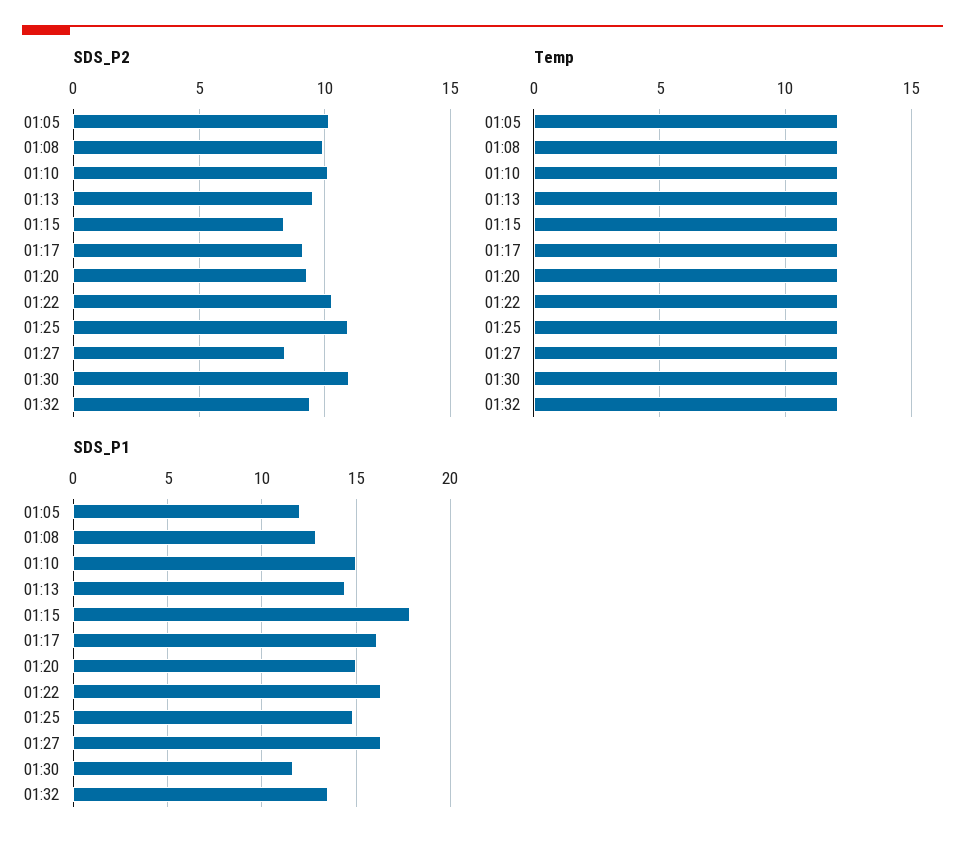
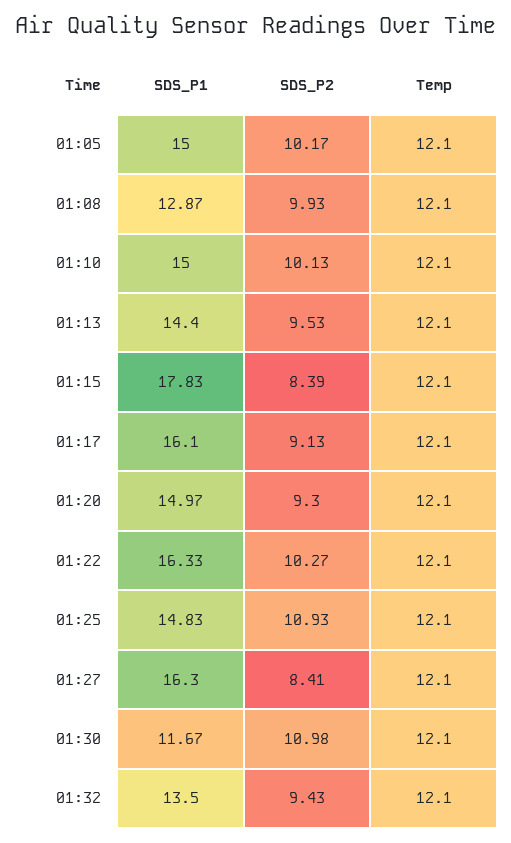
SDS_P1, 01:05: 12 -> 15

